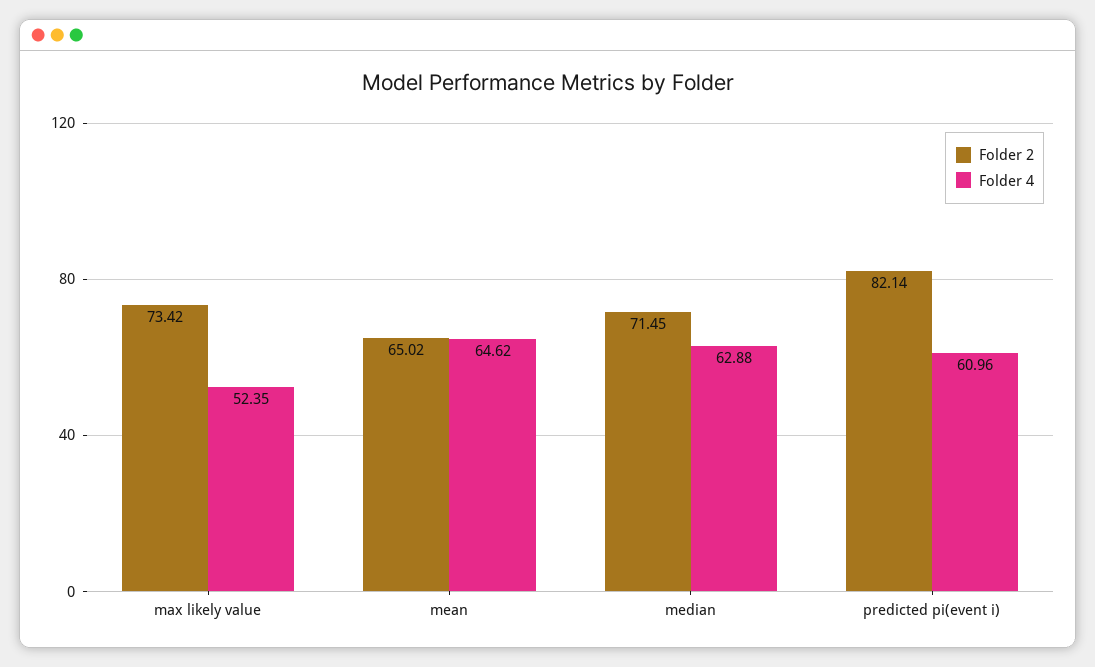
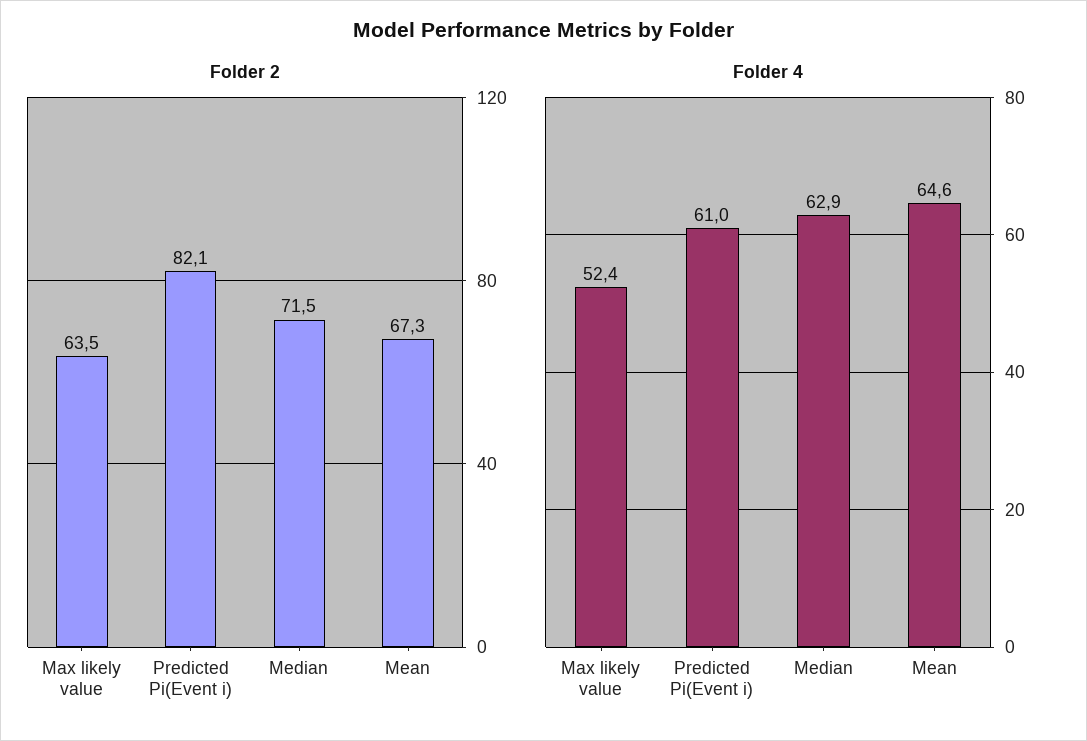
Folder 2, max likely value: 73.42 -> 63.5
Folder 2, mean: 65.02 -> 67.3

